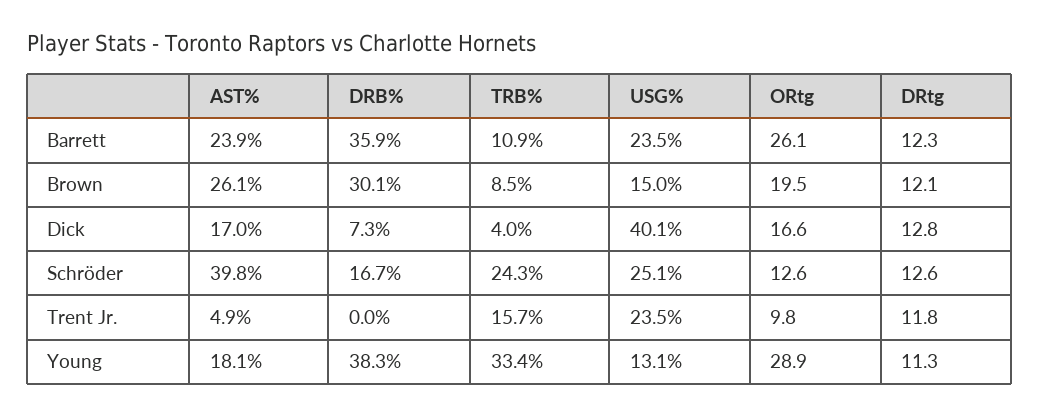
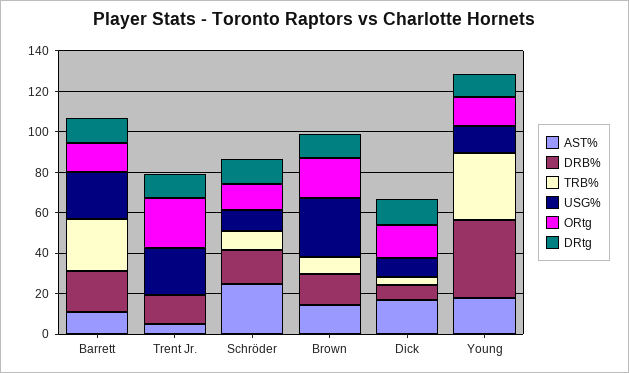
AST%, Barrett: 23.9 -> 10
DRB%, Barrett: 35.9 -> 20
TRB%, Barrett: 10.9 -> 25
ORtg, Barrett: 26.1 -> 15
AST%, Brown: 26.1 -> 15
DRB%, Brown: 30.1 -> 15
USG%, Brown: 15 -> 30
USG%, Dick: 40.1 -> 10
AST%, Schröder: 39.8 -> 25
TRB%, Schröder: 24.3 -> 10
USG%, Schröder: 25.1 -> 10
DRB%, Trent Jr.: 0 -> 15
TRB%, Trent Jr.: 15.7 -> 0
ORtg, Trent Jr.: 9.8 -> 25
ORtg, Young: 28.9 -> 15

